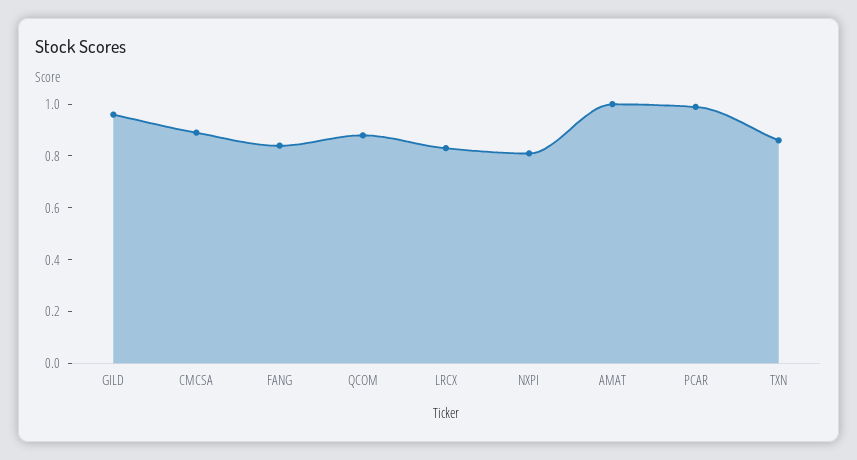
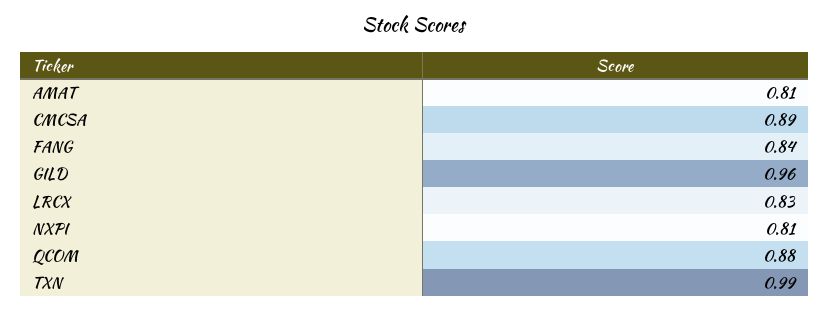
AMAT: 1 -> 0.81
PCAR: 1 -> none
TXN: 0.85 -> 0.99

